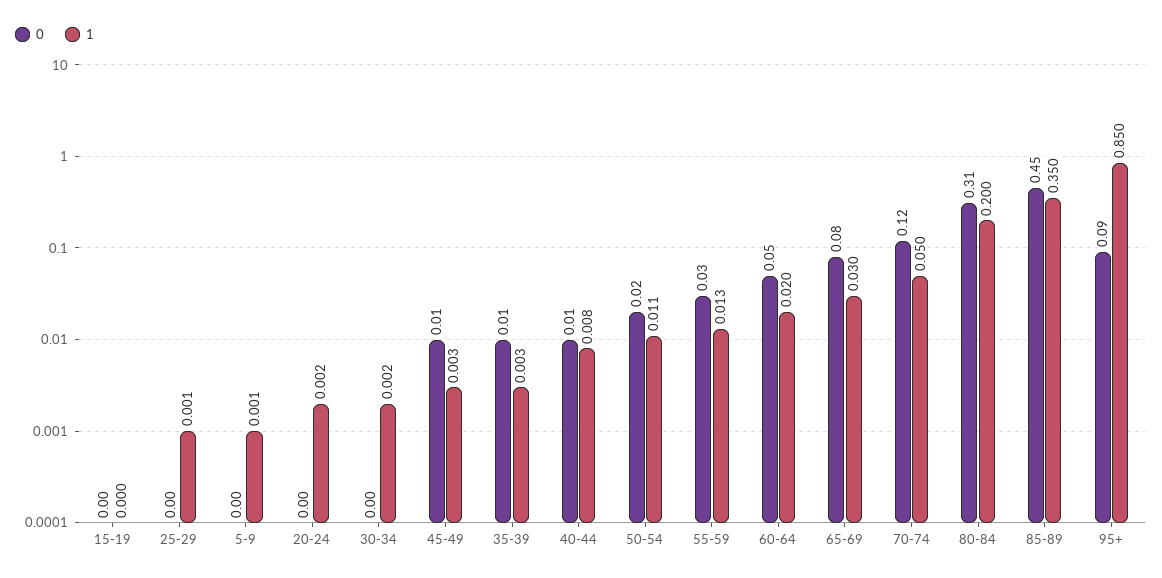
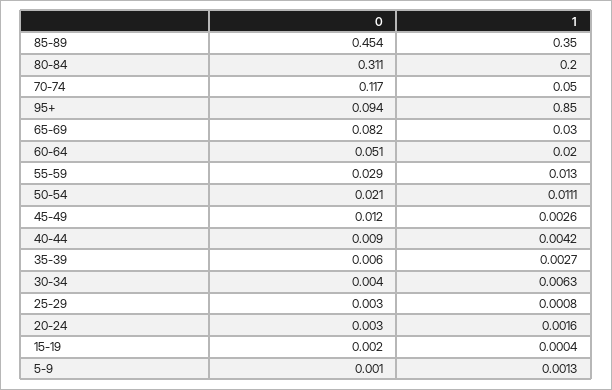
1, 30-34: 0.002 -> 0.0063
1, 40-44: 0.008 -> 0.0042

